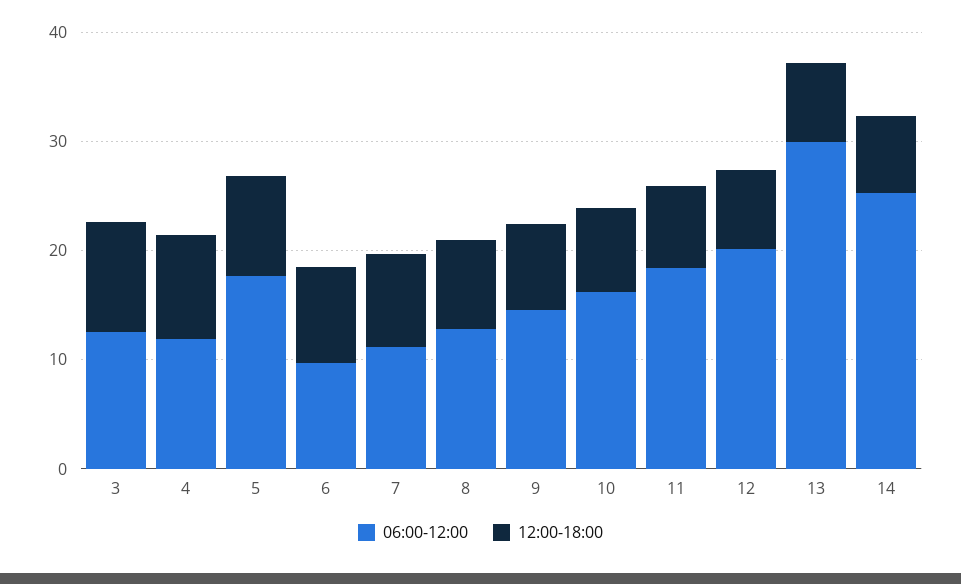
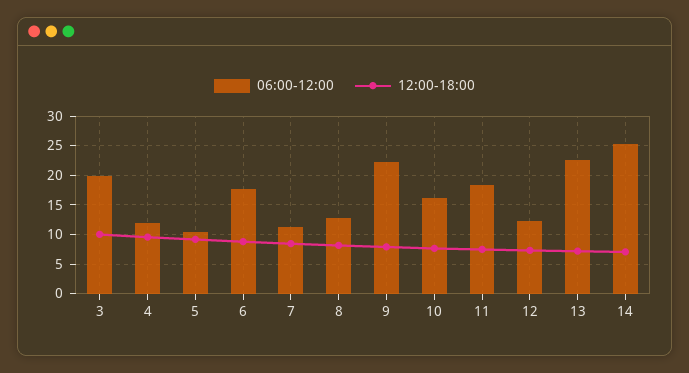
06:00-12:00, 3: 12 -> 20
06:00-12:00, 5: 18 -> 10
06:00-12:00, 6: 10 -> 17.5
06:00-12:00, 9: 14 -> 22.5
06:00-12:00, 12: 20 -> 12.5
06:00-12:00, 13: 30 -> 22.5

